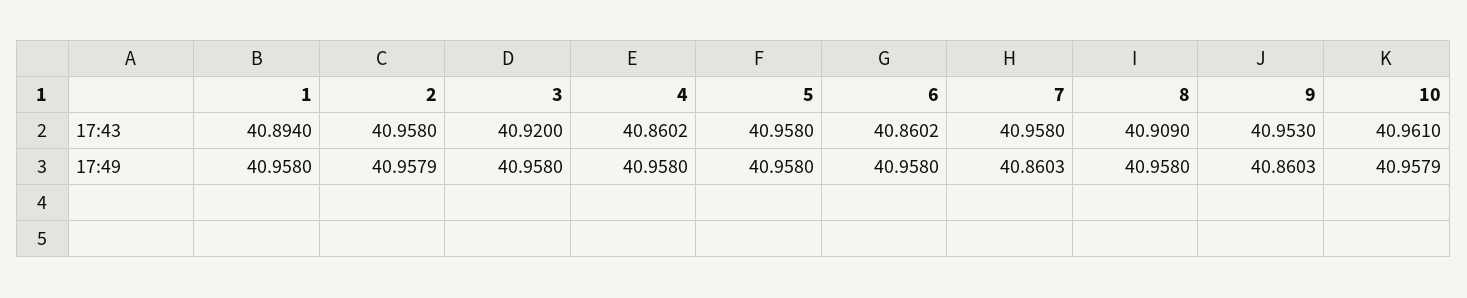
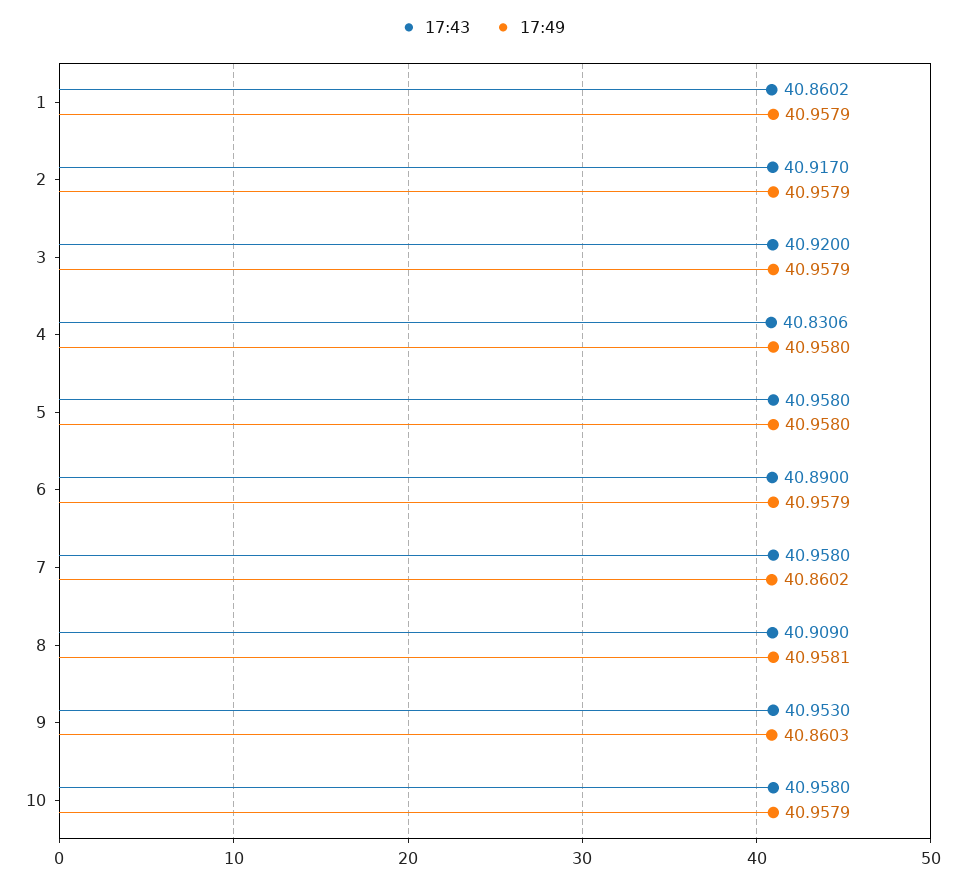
17:43, 1: 40.894 -> 40.8602
17:43, 2: 40.958 -> 40.917
17:43, 4: 40.8602 -> 40.8306
17:43, 6: 40.8602 -> 40.89
17:43, 10: 40.961 -> 40.958
17:49, 1: 40.958 -> 40.9579
17:49, 3: 40.958 -> 40.9579
17:49, 6: 40.958 -> 40.9579
17:49, 7: 40.8603 -> 40.8602
17:49, 8: 40.958 -> 40.9581

